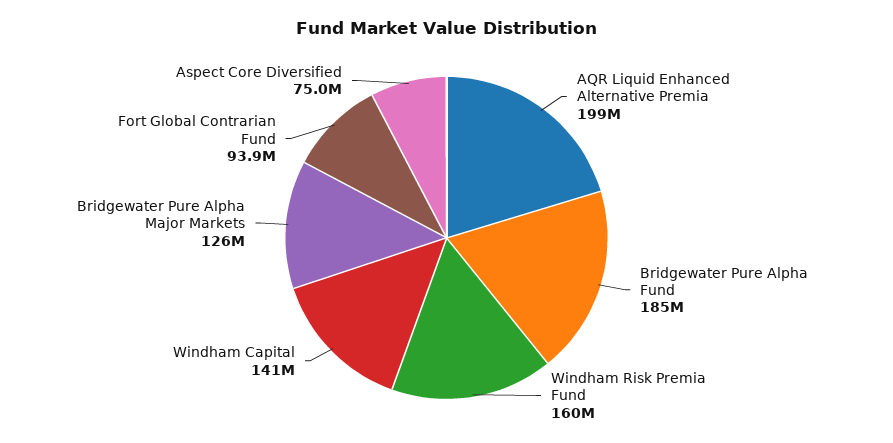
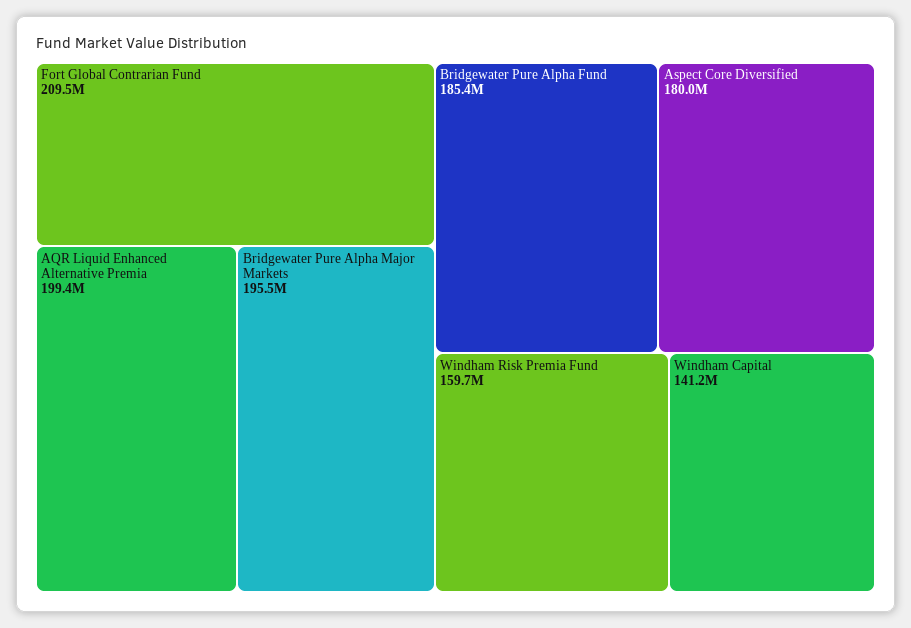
Bridgewater Pure Alpha Major Markets: 126000000 -> 195500000
Fort Global Contrarian Fund: 93900000 -> 209500000
Aspect Core Diversified: 75000000 -> 180000000

